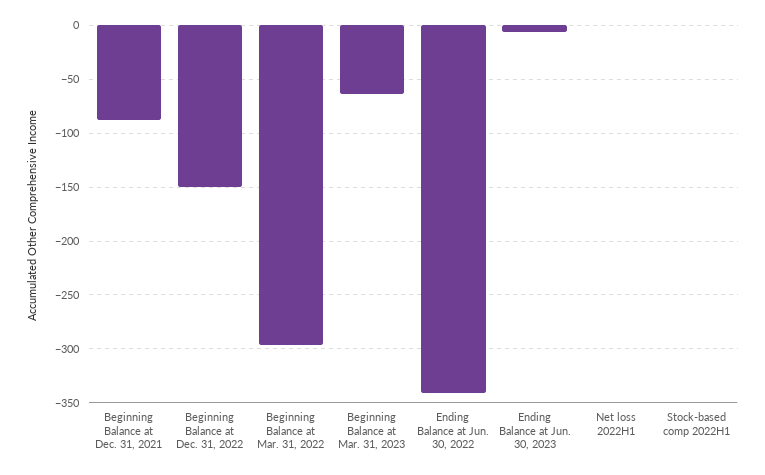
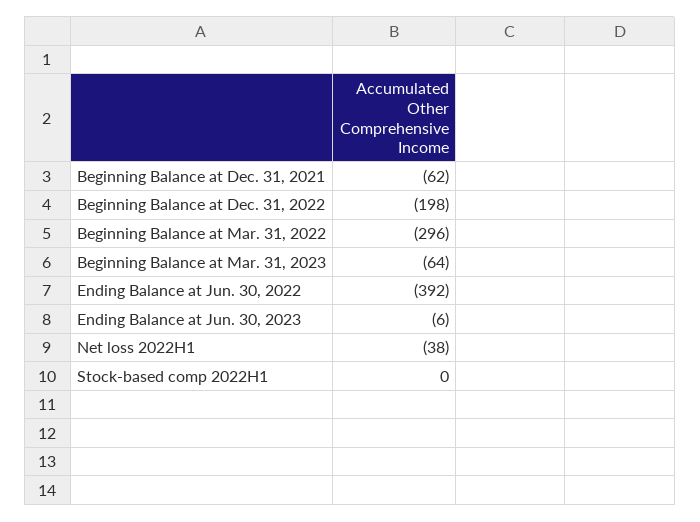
Beginning Balance at Dec. 31, 2021: -90 -> -62
Beginning Balance at Dec. 31, 2022: -150 -> -198
Ending Balance at Jun. 30, 2022: -340 -> -392
Net loss 2022H1: 0 -> -38

